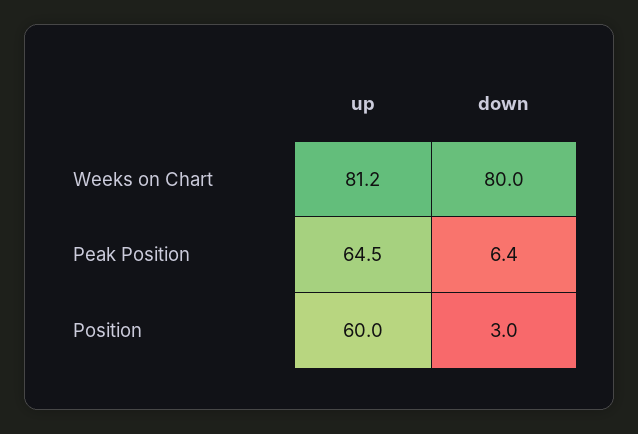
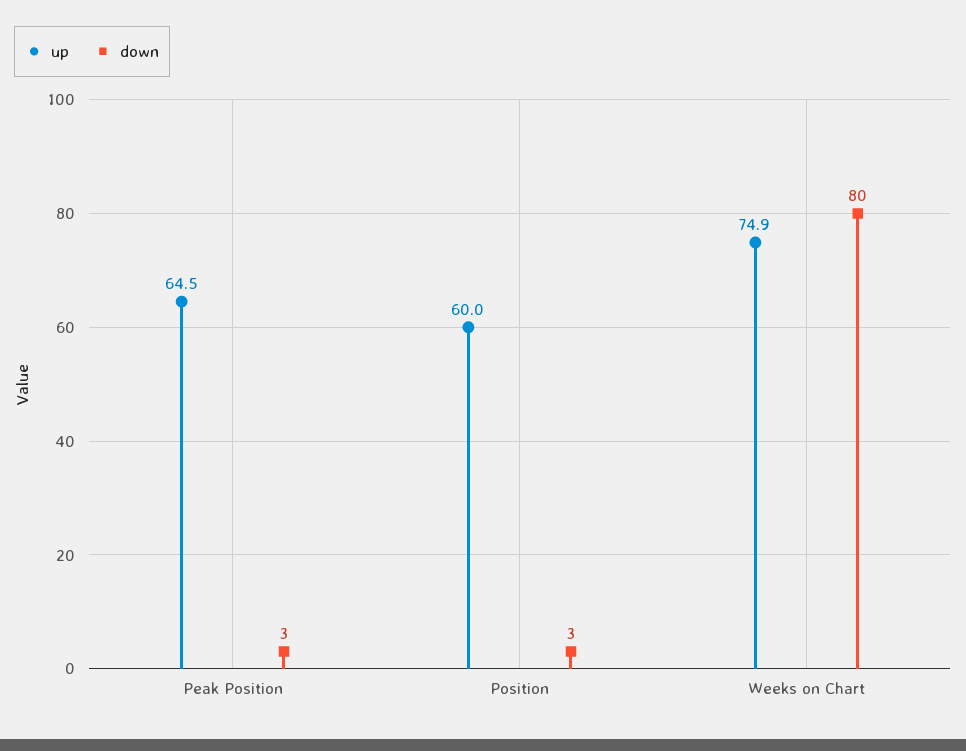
up, Weeks on Chart: 81.2 -> 74.9
down, Peak Position: 6.4 -> 3

